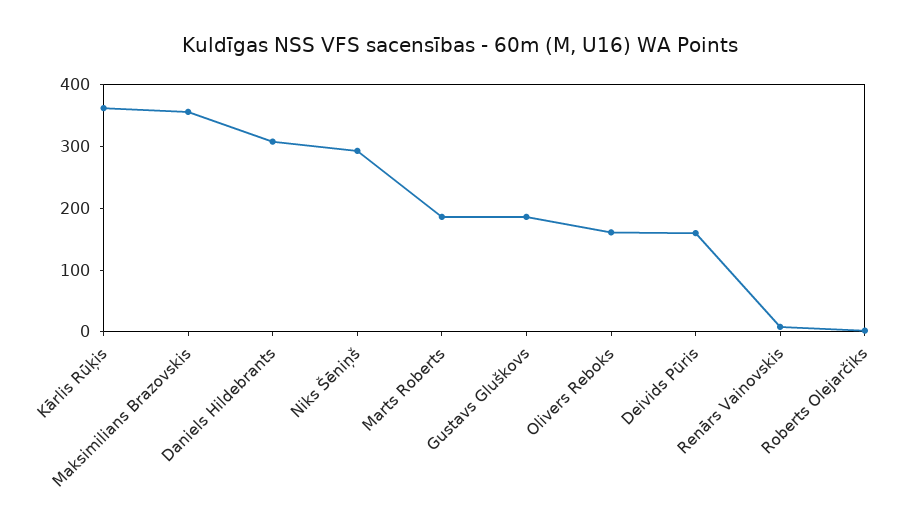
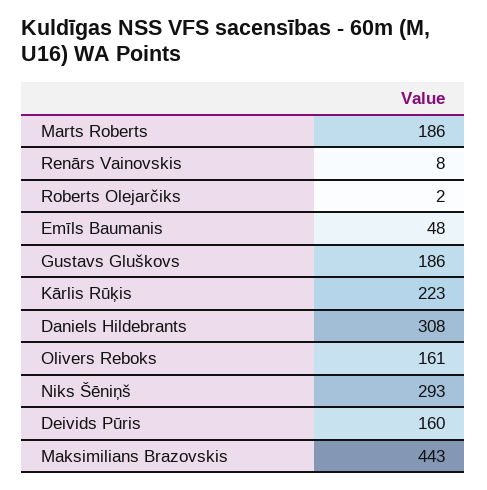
Kārlis Rūķis: 360 -> 223
Maksimilians Brazovskis: 360 -> 443
Emīls Baumanis: none -> 48

